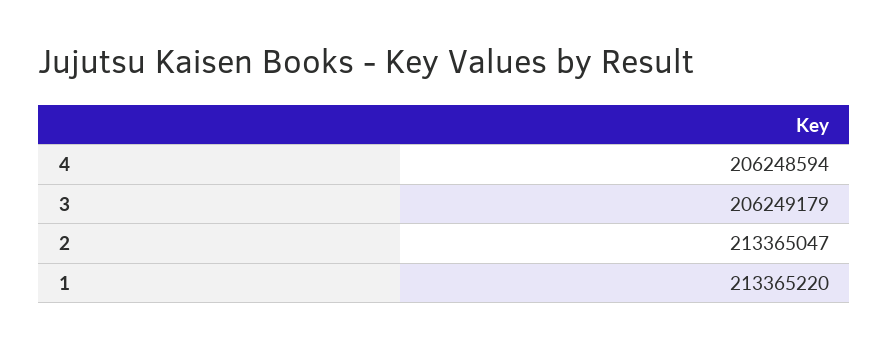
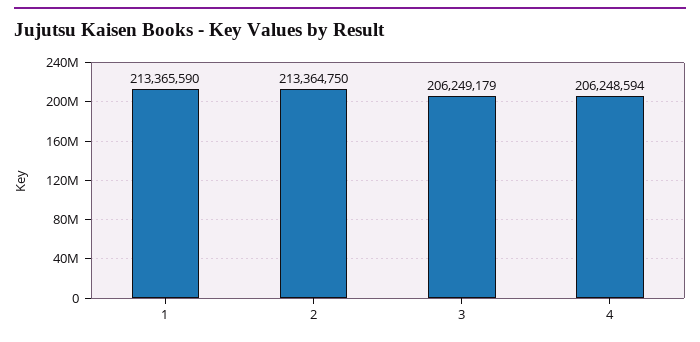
2: 213365047 -> 213364750
1: 213365220 -> 213365590

